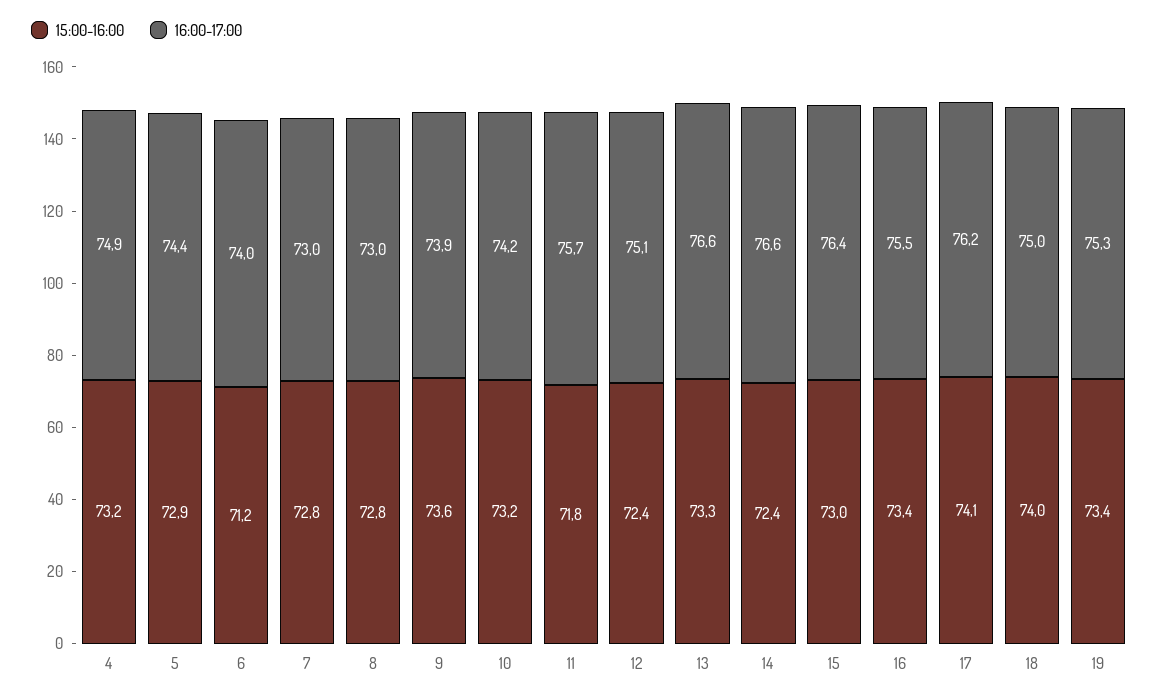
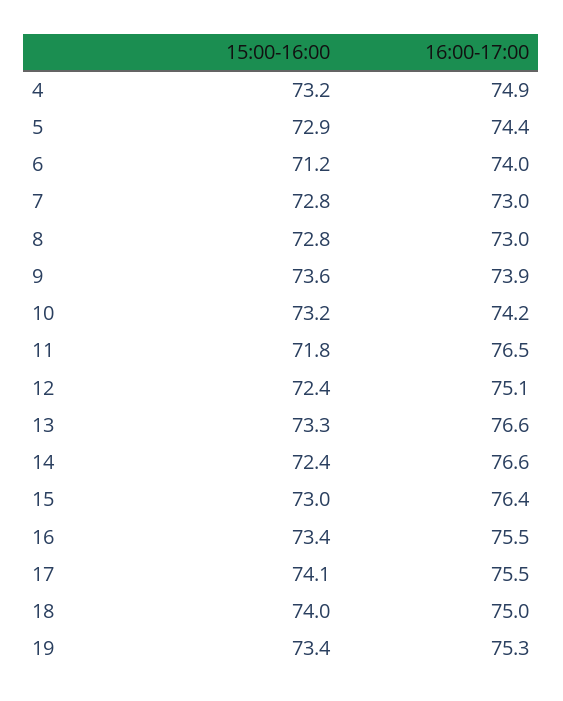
16:00-17:00, 11: 75.7 -> 76.5
16:00-17:00, 17: 76.2 -> 75.5

